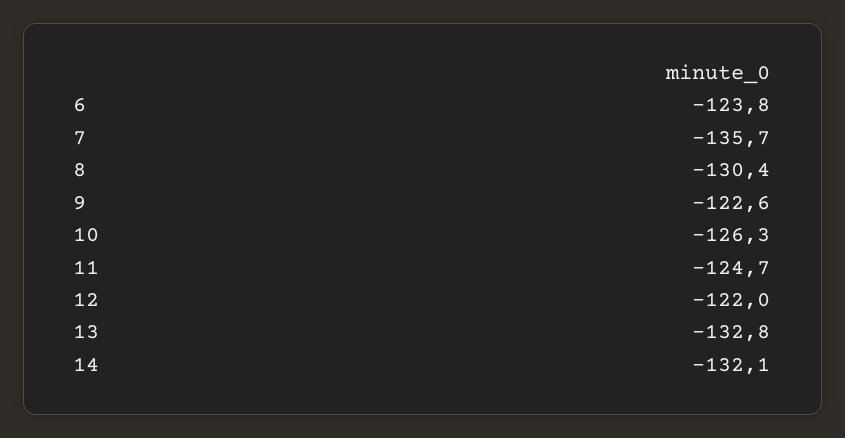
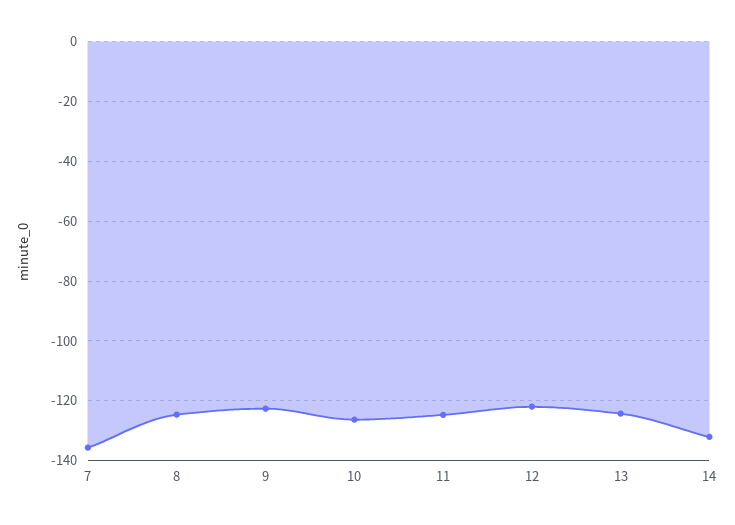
6: -123.8 -> none
8: -130.4 -> -125
13: -132.8 -> -125

